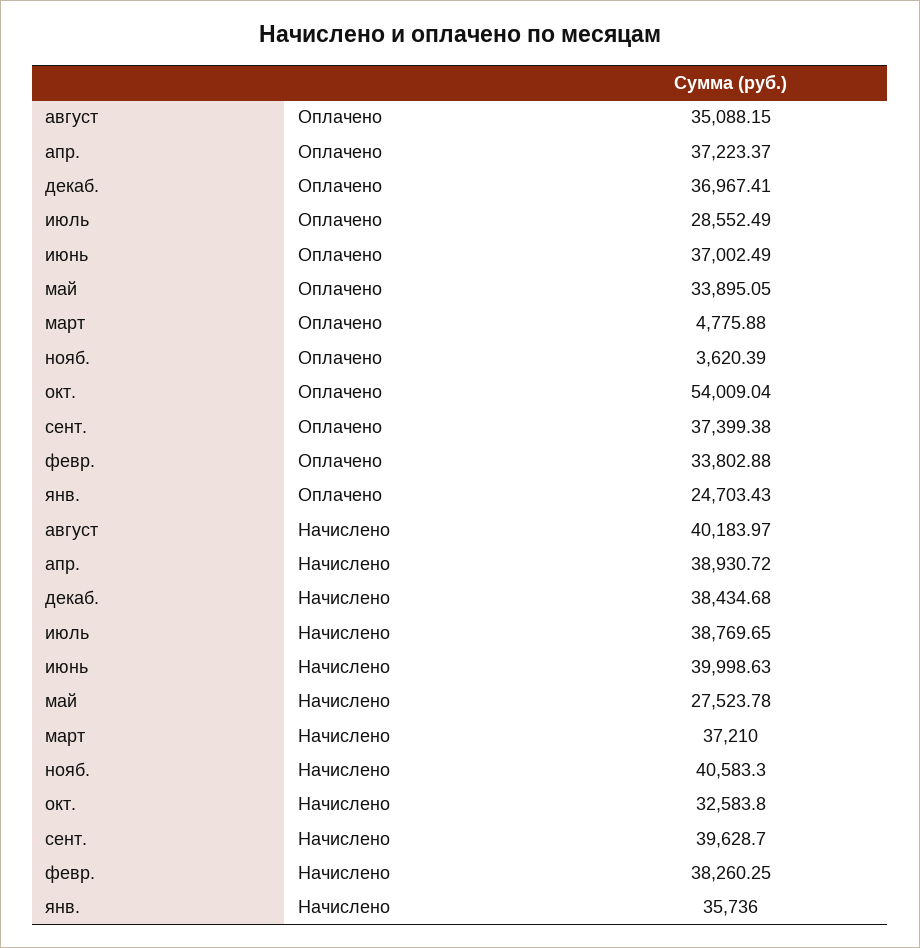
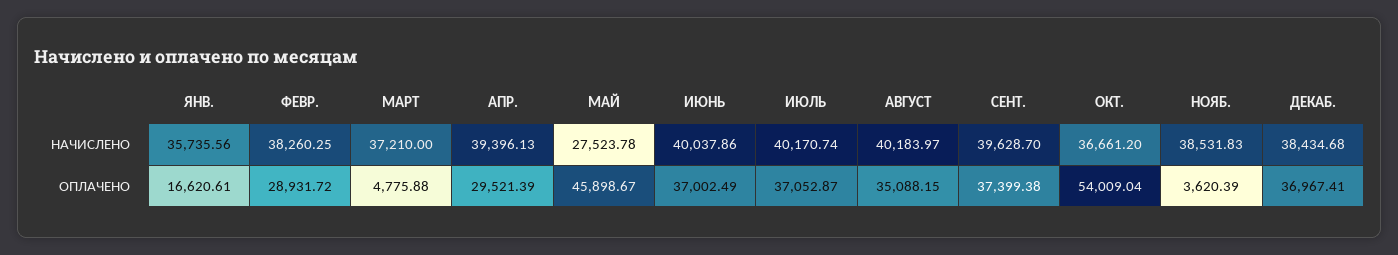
апр., Оплачено: 37223.37 -> 29521.39
июль, Оплачено: 28552.49 -> 37052.87
май, Оплачено: 33895.05 -> 45898.67
февр., Оплачено: 33802.88 -> 28931.72
янв., Оплачено: 24703.43 -> 16620.61
апр., Начислено: 38930.72 -> 39396.13
июль, Начислено: 38769.65 -> 40170.74
июнь, Начислено: 39998.63 -> 40037.86
нояб., Начислено: 40583.3 -> 38531.83
окт., Начислено: 32583.8 -> 36661.2
янв., Начислено: 35736 -> 35735.56

